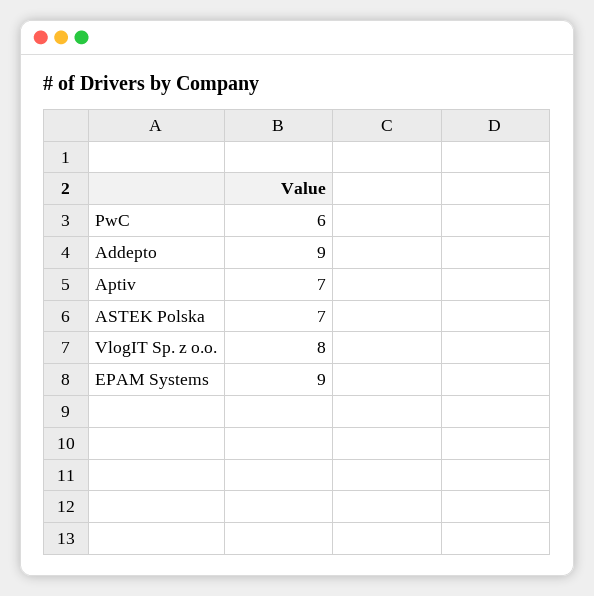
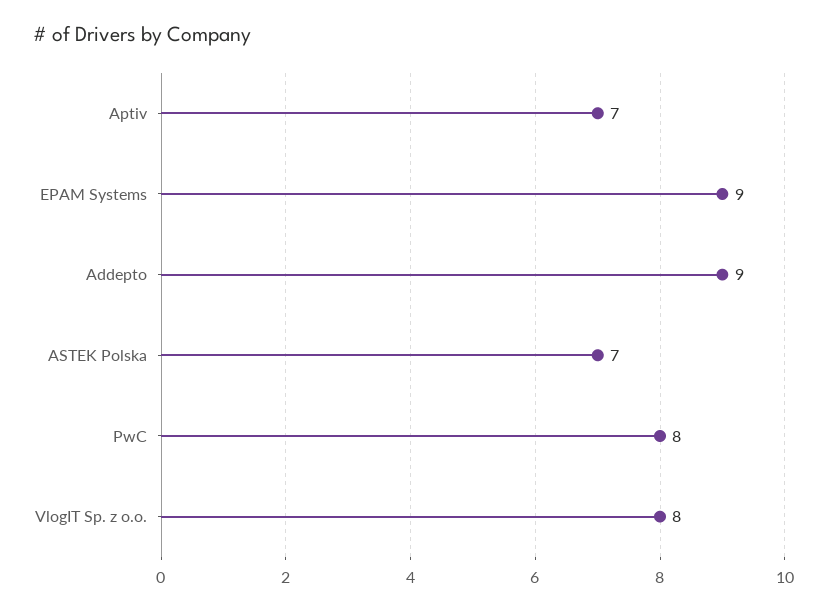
PwC: 6 -> 8

